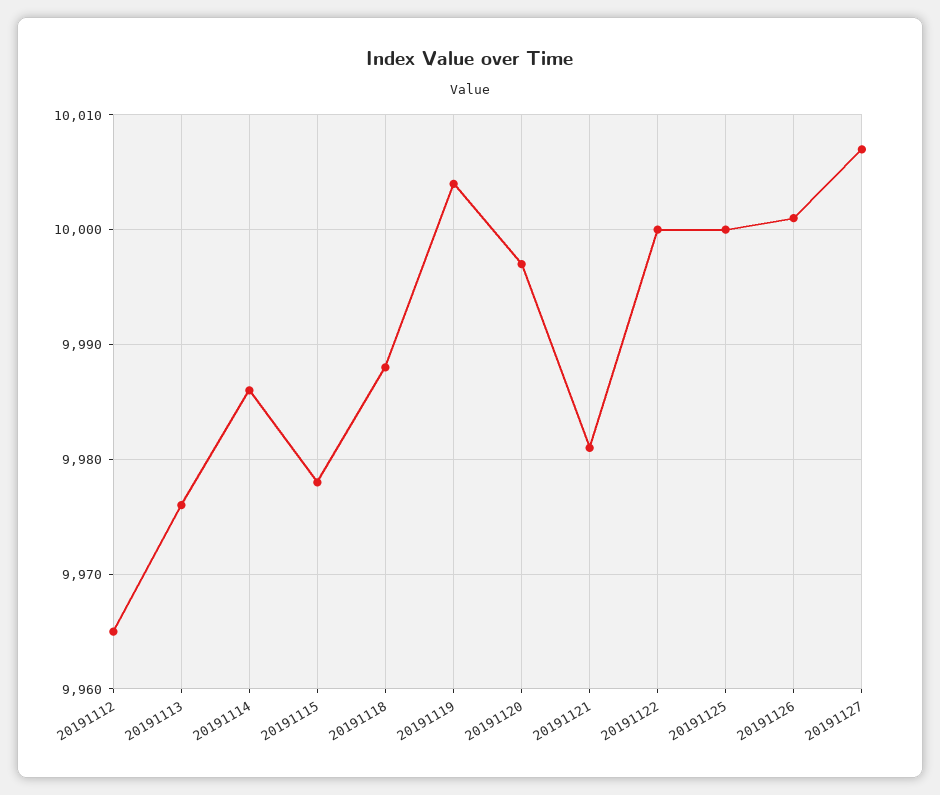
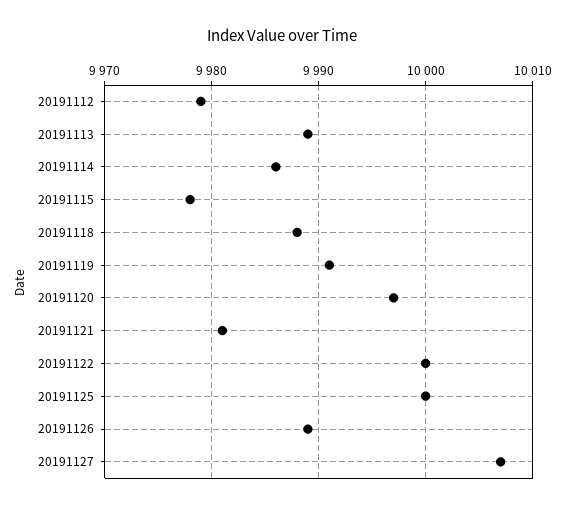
20191112: 9965 -> 9979
20191113: 9976 -> 9989
20191119: 10004 -> 9991
20191126: 10001 -> 9989

